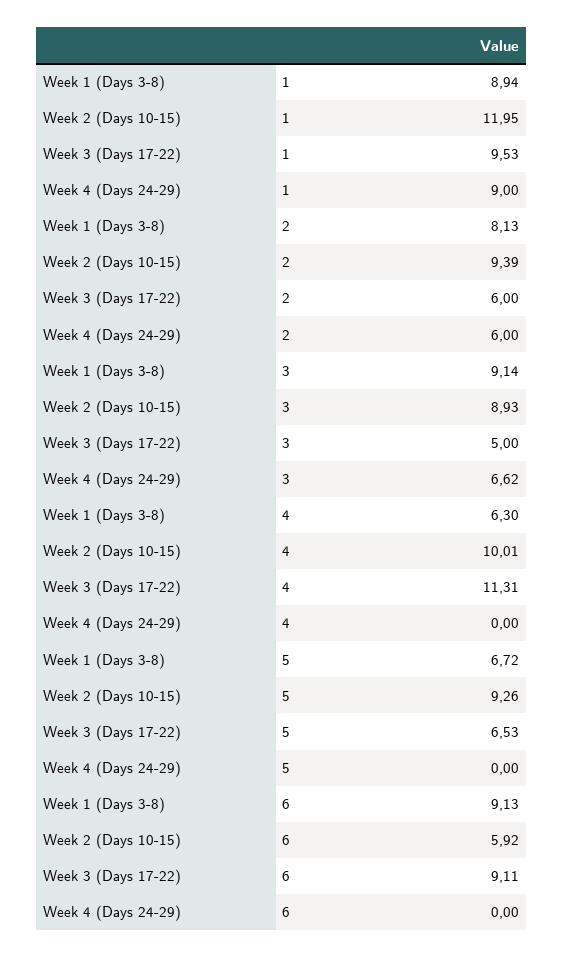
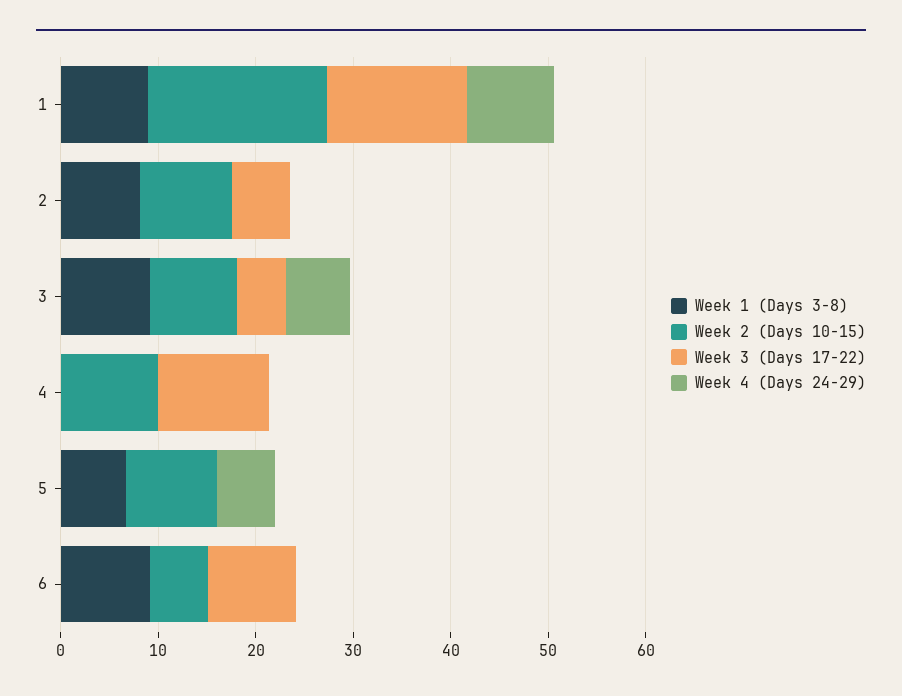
Week 2 (Days 10-15), 1: 11.95 -> 18
Week 3 (Days 17-22), 1: 9.53 -> 14
Week 4 (Days 24-29), 2: 6 -> 0
Week 1 (Days 3-8), 4: 6.3 -> 0
Week 3 (Days 17-22), 5: 6.53 -> 0
Week 4 (Days 24-29), 5: 0 -> 6

